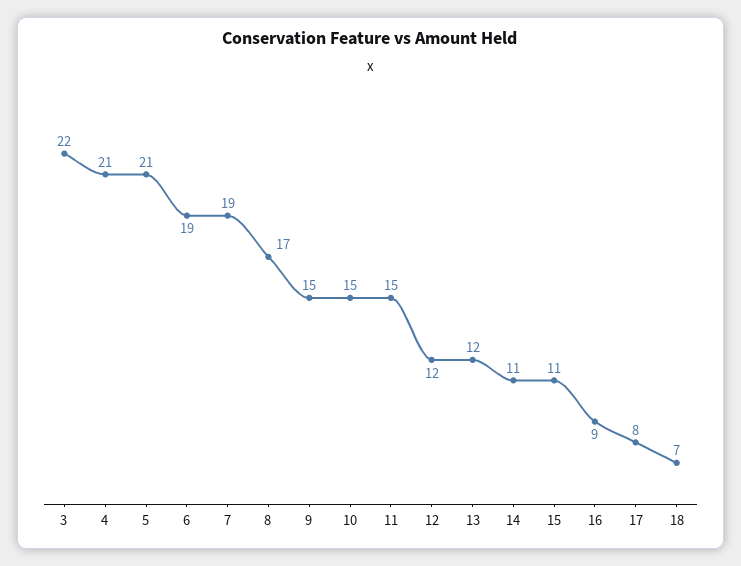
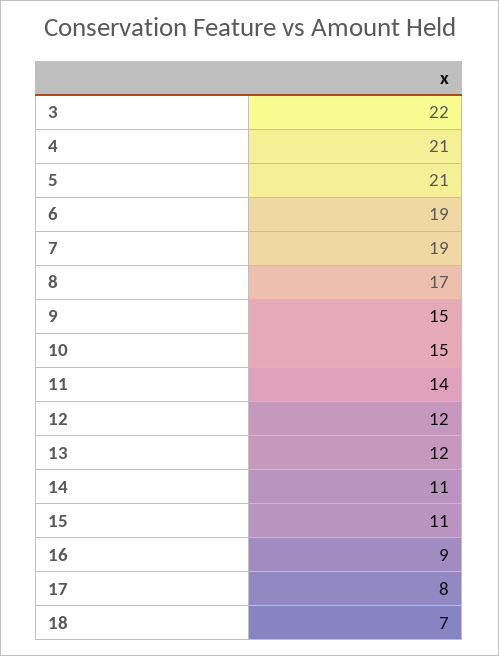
11: 15 -> 14

